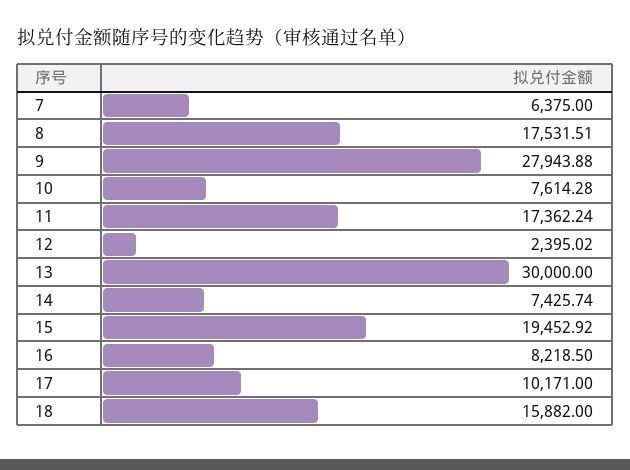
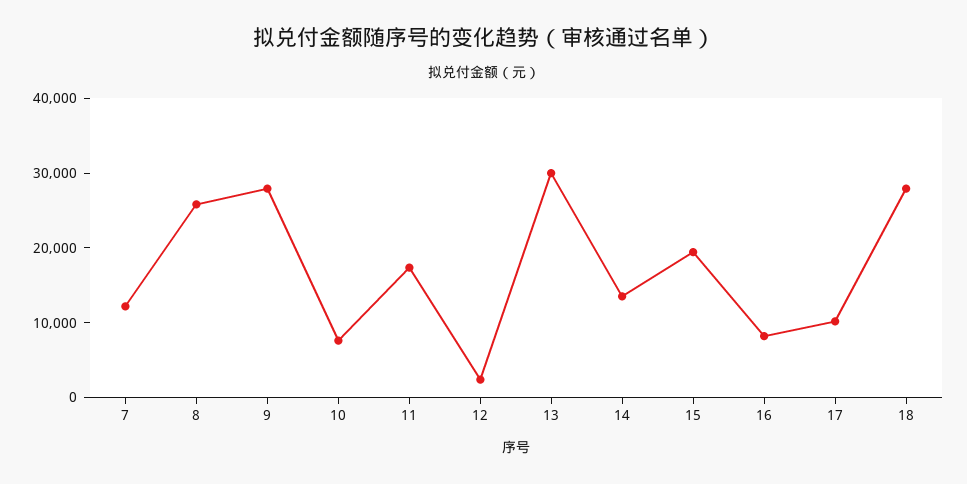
7: 6375 -> 12000
8: 17531.51 -> 26000
14: 7425.74 -> 14000
18: 15882 -> 28000

